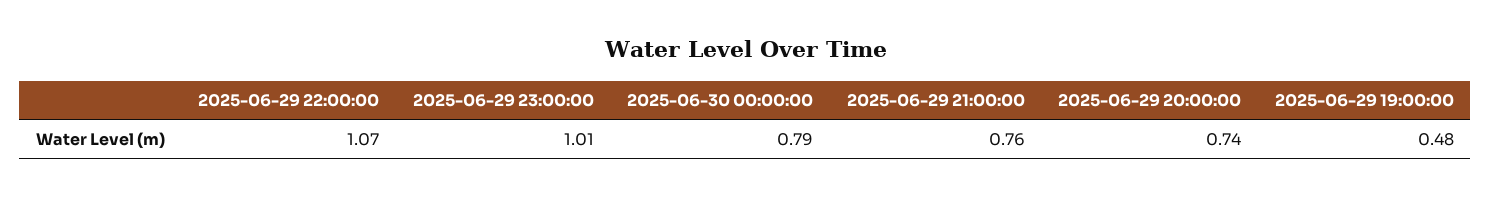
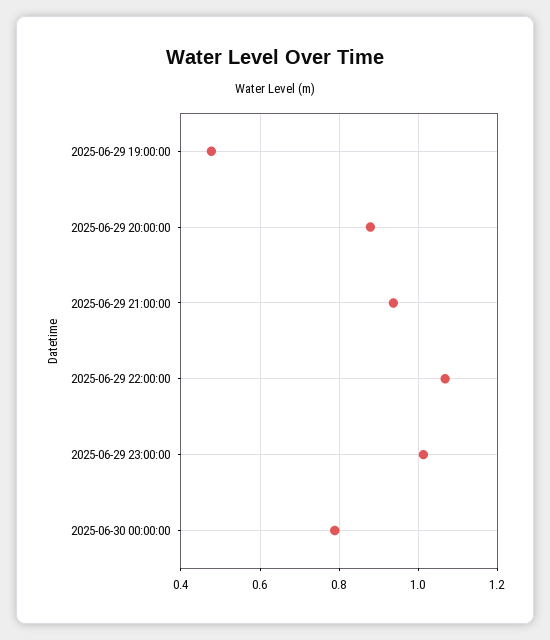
2025-06-29 21:00:00: 0.76 -> 0.94
2025-06-29 20:00:00: 0.74 -> 0.88

